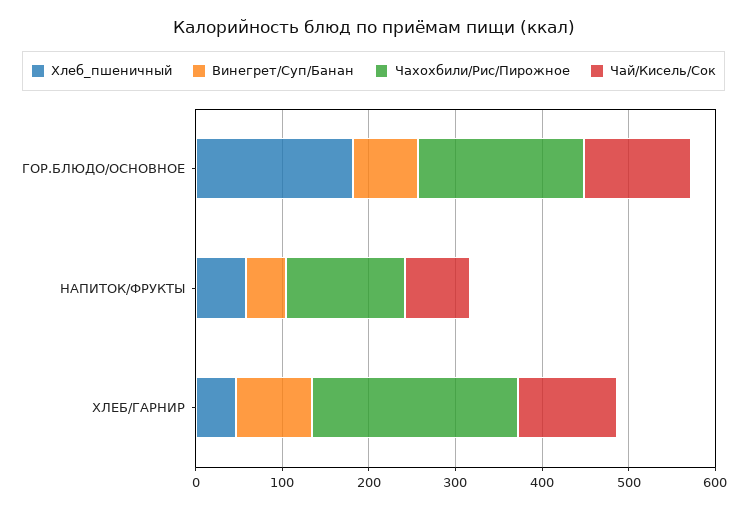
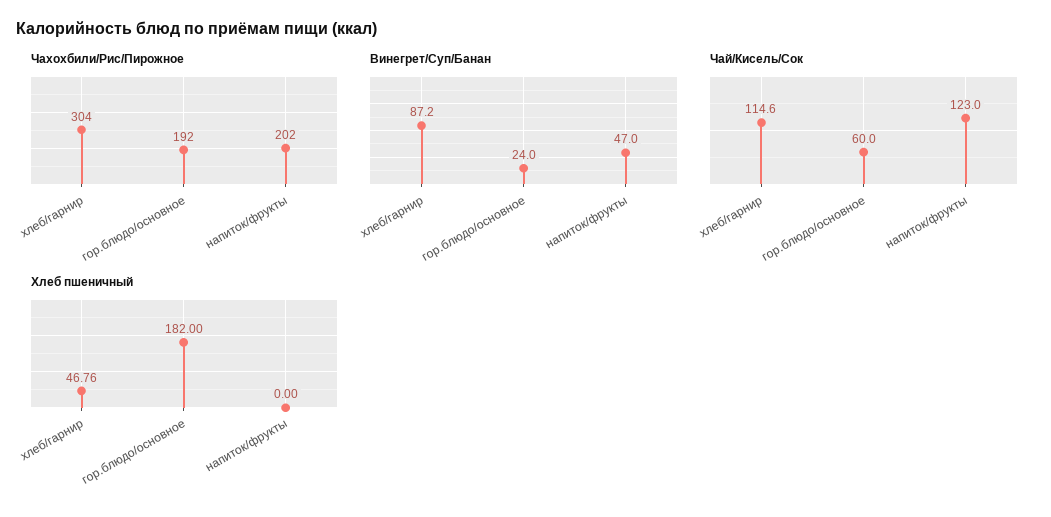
Винегрет/Суп/Банан, ГОР.БЛЮДО/ОСНОВНОЕ: 80 -> 24
Чай/Кисель/Сок, ГОР.БЛЮДО/ОСНОВНОЕ: 120 -> 60
Хлеб_пшеничный, НАПИТОК/ФРУКТЫ: 60 -> 0
Чахохбили/Рис/Пирожное, НАПИТОК/ФРУКТЫ: 140 -> 202
Чай/Кисель/Сок, НАПИТОК/ФРУКТЫ: 80 -> 123
Чахохбили/Рис/Пирожное, ХЛЕБ/ГАРНИР: 240 -> 304

